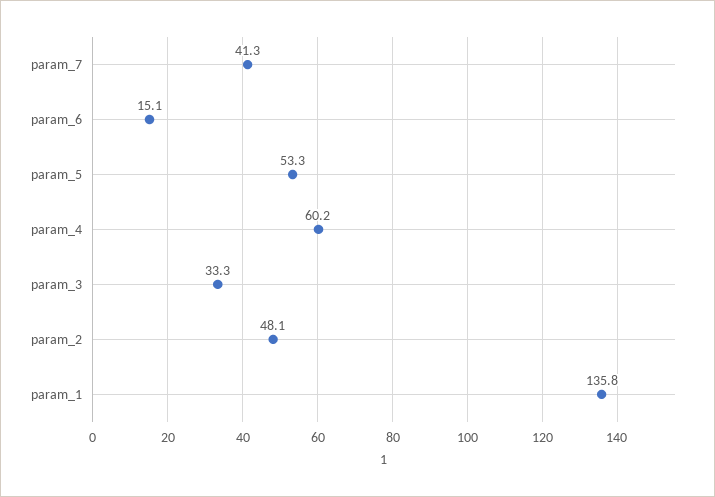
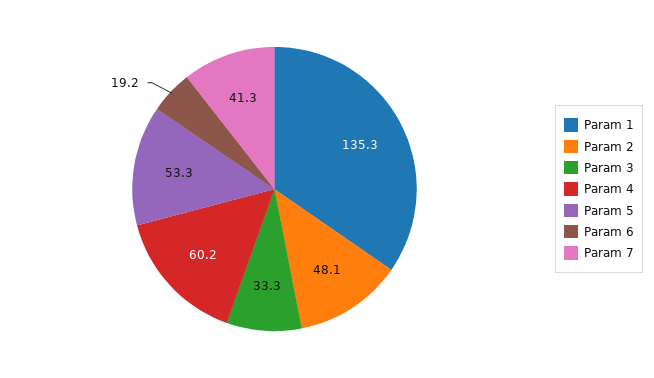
param_6: 15.1 -> 19.2
param_1: 135.8 -> 135.3

